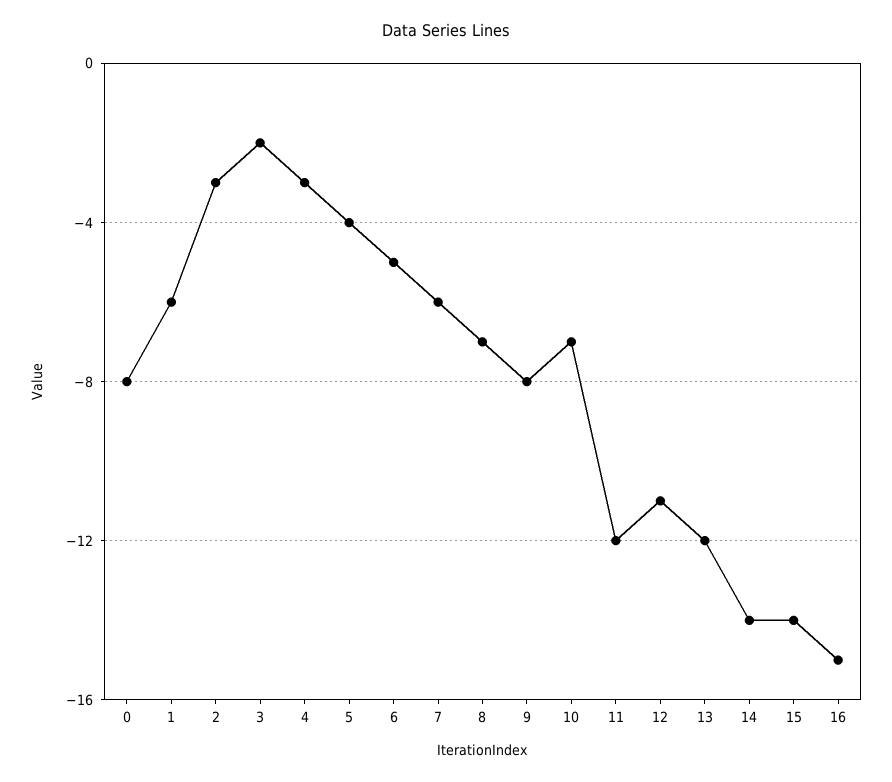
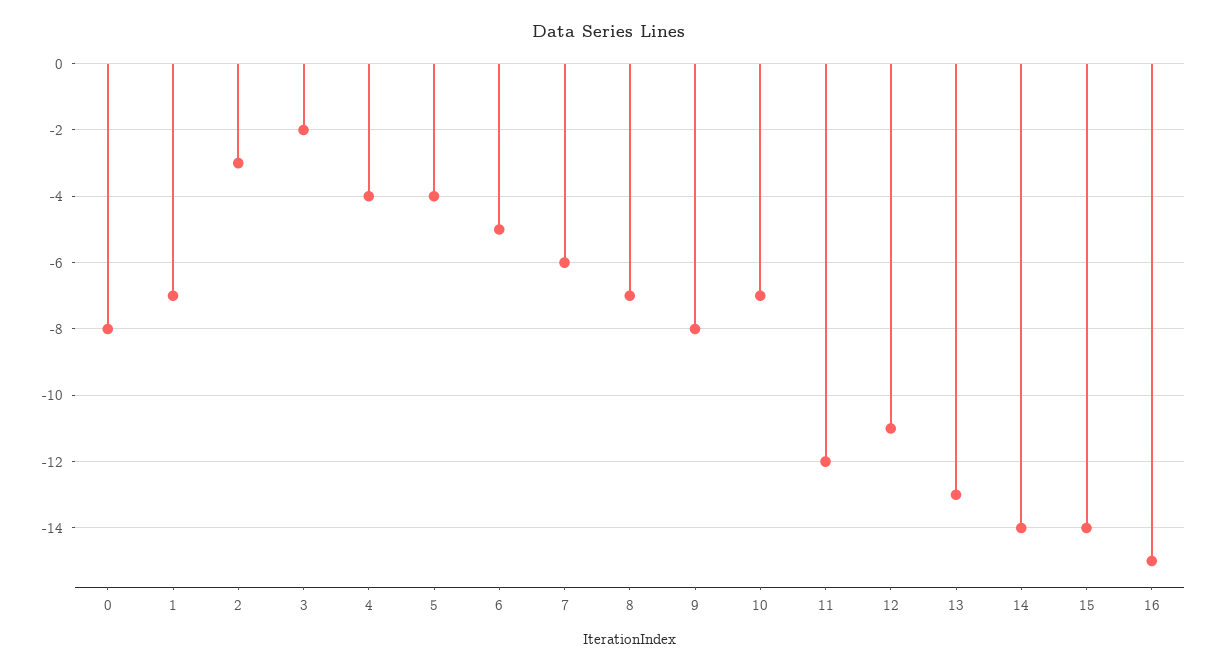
1: -6 -> -7
4: -3 -> -4
13: -12 -> -13

